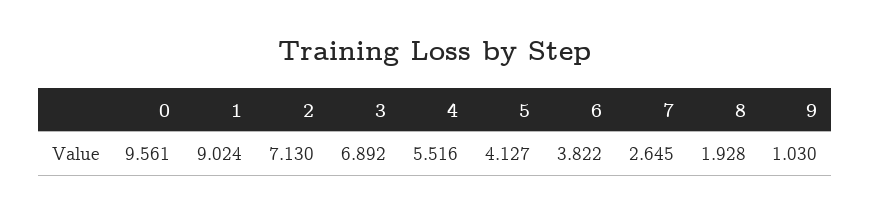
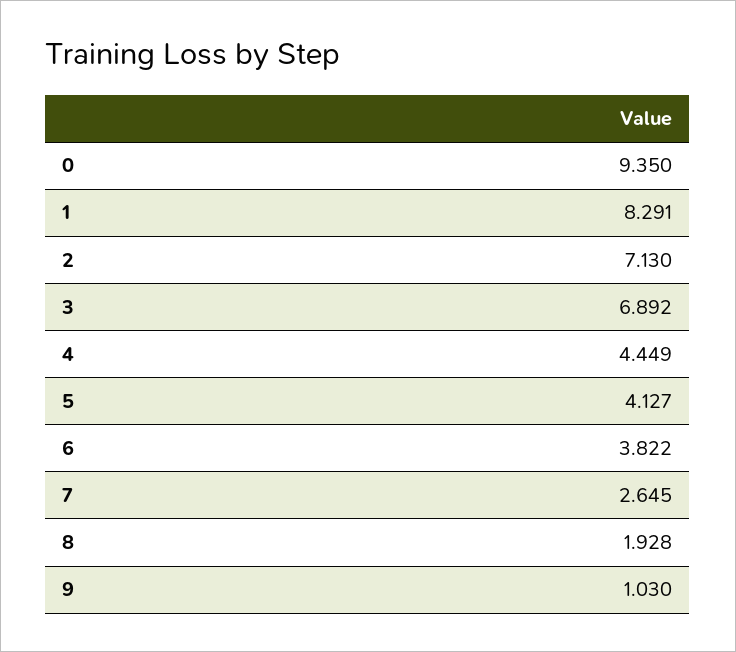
0: 9.561 -> 9.35
1: 9.024 -> 8.291
4: 5.516 -> 4.449

